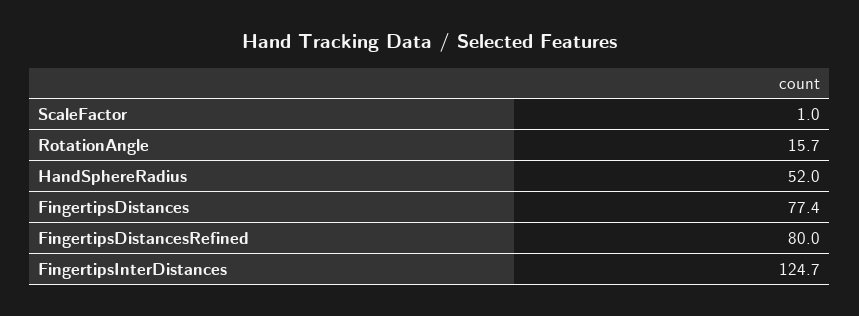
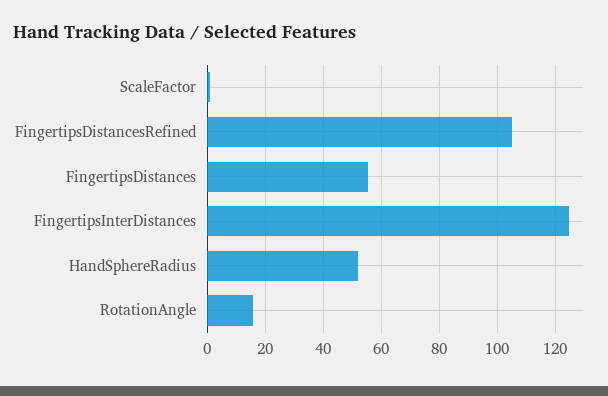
FingertipsDistances: 77.4 -> 55
FingertipsDistancesRefined: 80 -> 105

